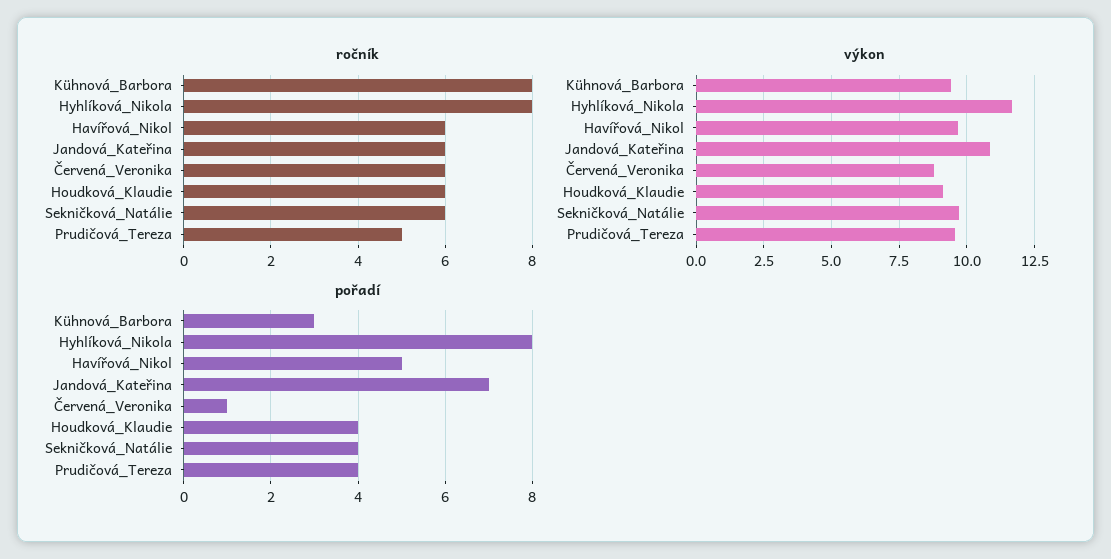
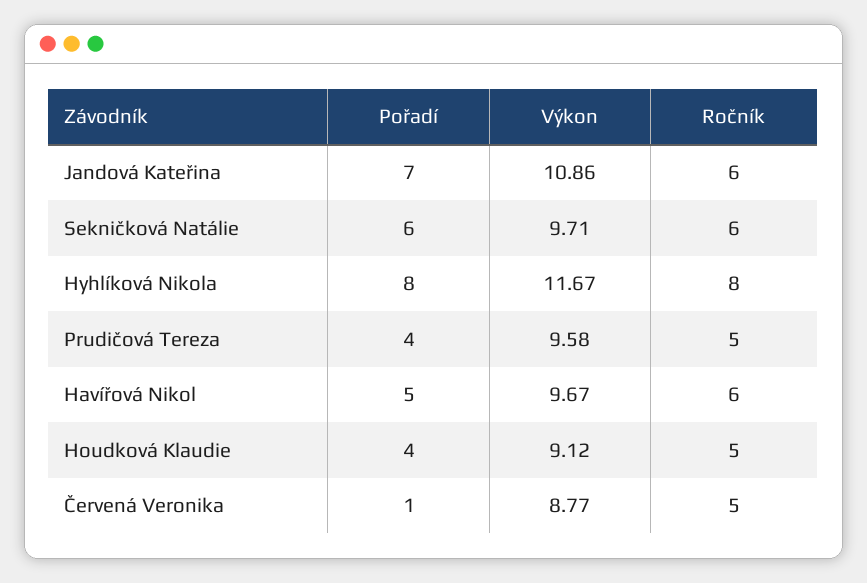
ročník, Kühnová_Barbora: 8 -> none
ročník, Červená_Veronika: 6 -> 5
ročník, Houdková_Klaudie: 6 -> 5
výkon, Kühnová_Barbora: 9.5 -> none
pořadí, Kühnová_Barbora: 3 -> none
pořadí, Sekničková_Natálie: 4 -> 6

